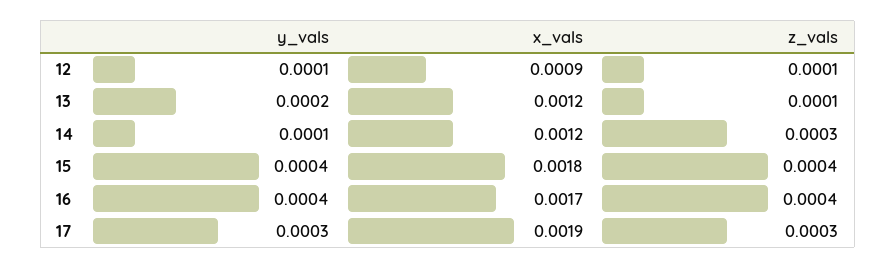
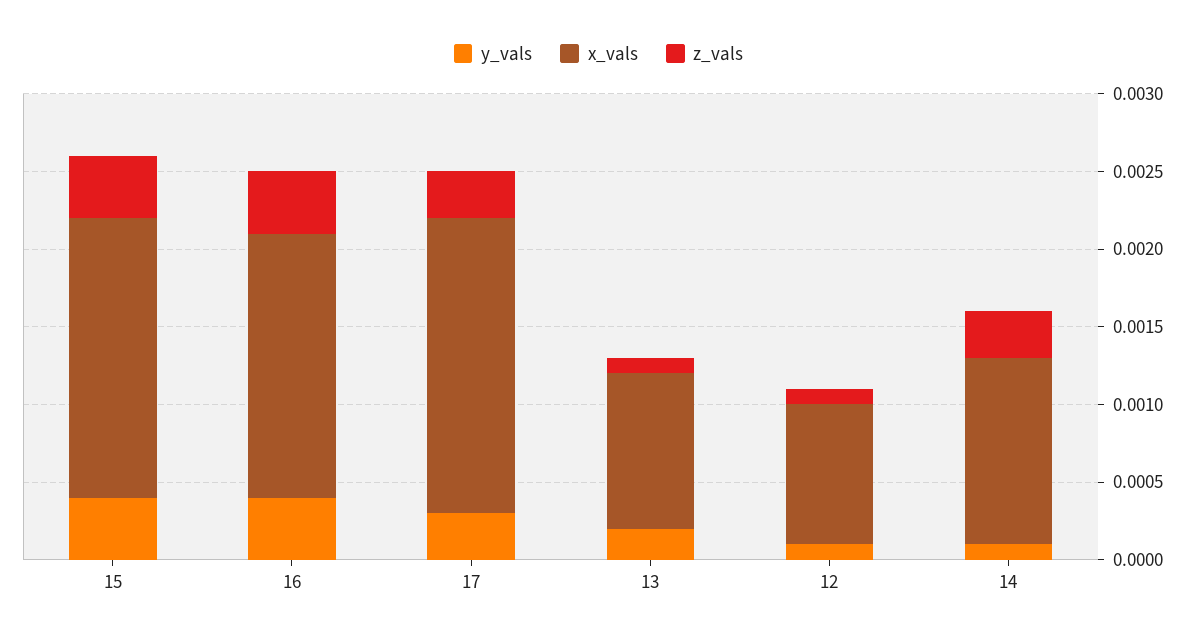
x_vals, 13: 0.0012 -> 0.001

